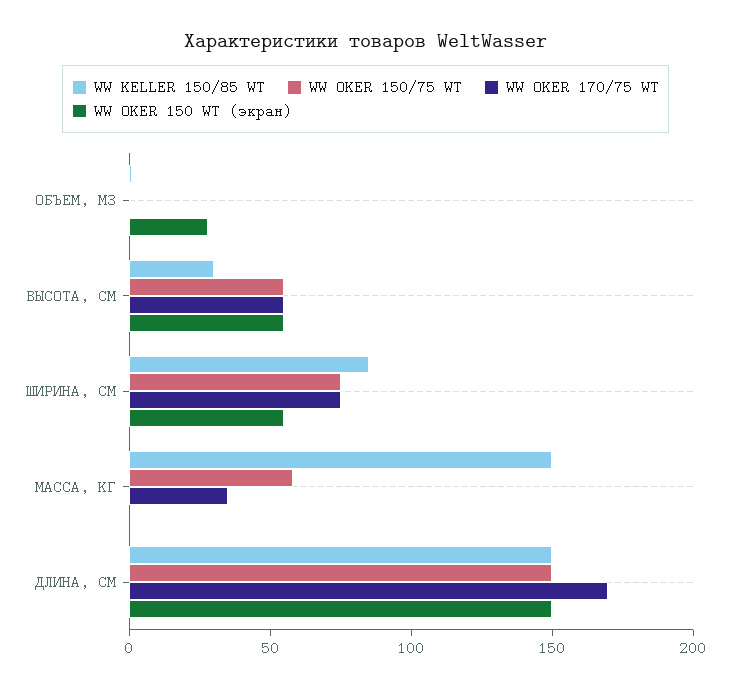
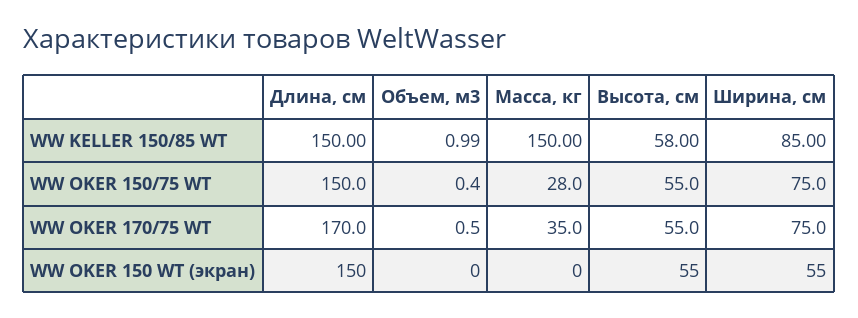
WW OKER 150 WT (экран), ОБЪЕМ, М3: 30 -> 0
WW KELLER 150/85 WT, ВЫСОТА, СМ: 30 -> 58
WW OKER 150/75 WT, МАССА, КГ: 60 -> 28

